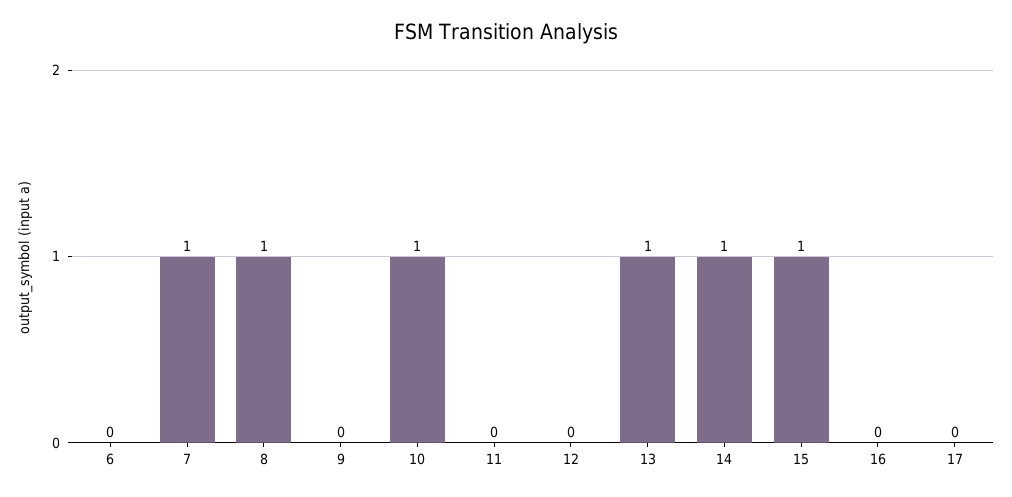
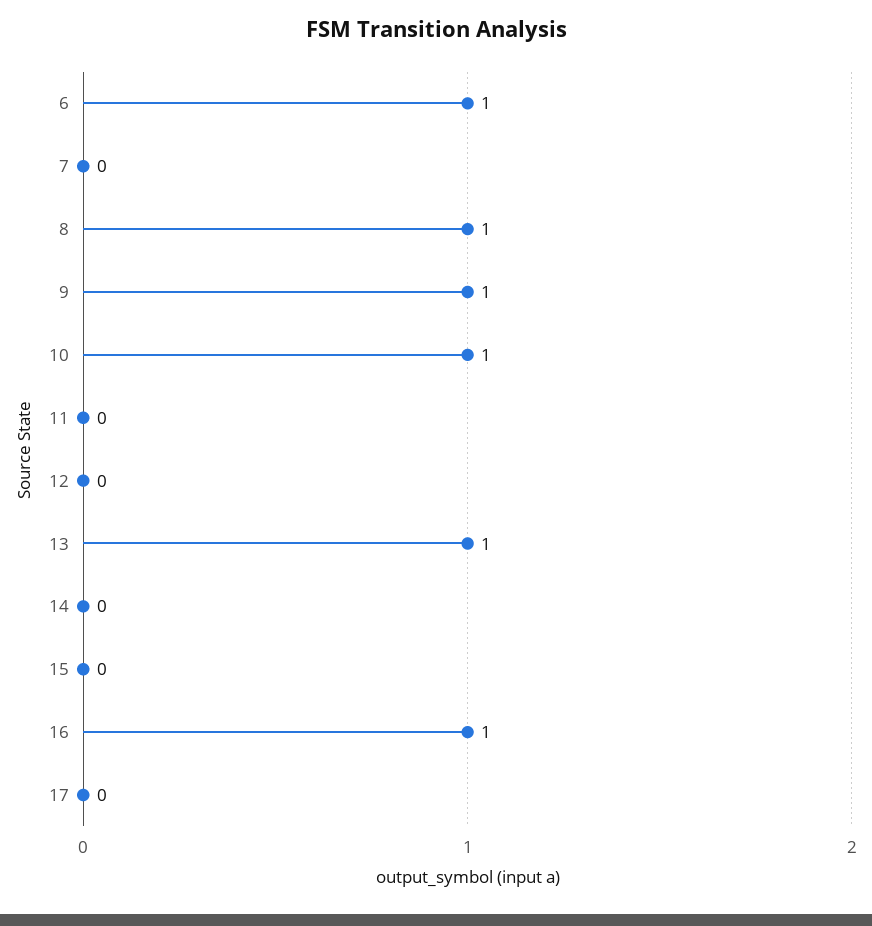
6: 0 -> 1
7: 1 -> 0
9: 0 -> 1
14: 1 -> 0
15: 1 -> 0
16: 0 -> 1

